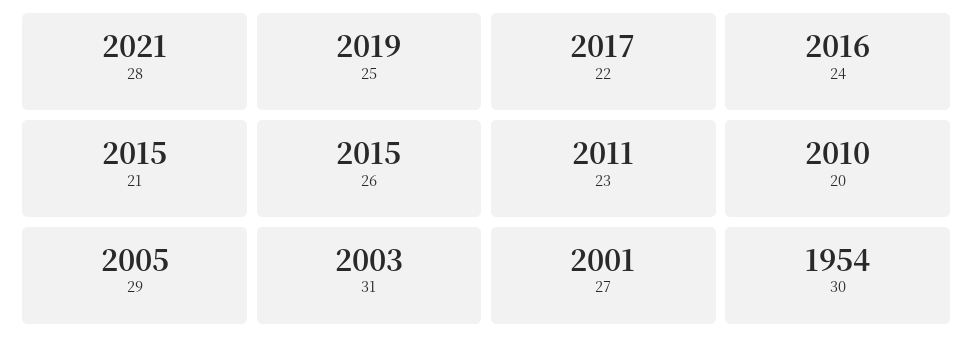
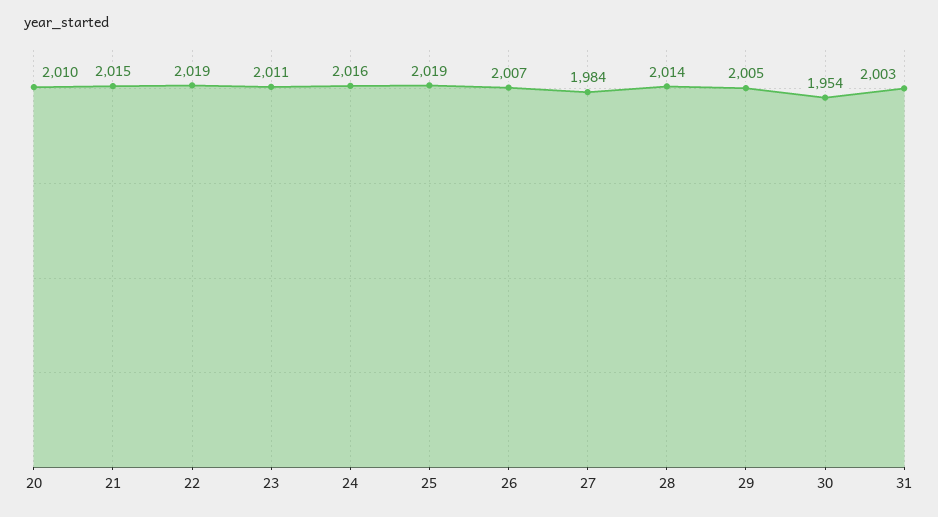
28: 2021 -> 2014
22: 2017 -> 2019
26: 2015 -> 2007
27: 2001 -> 1984

